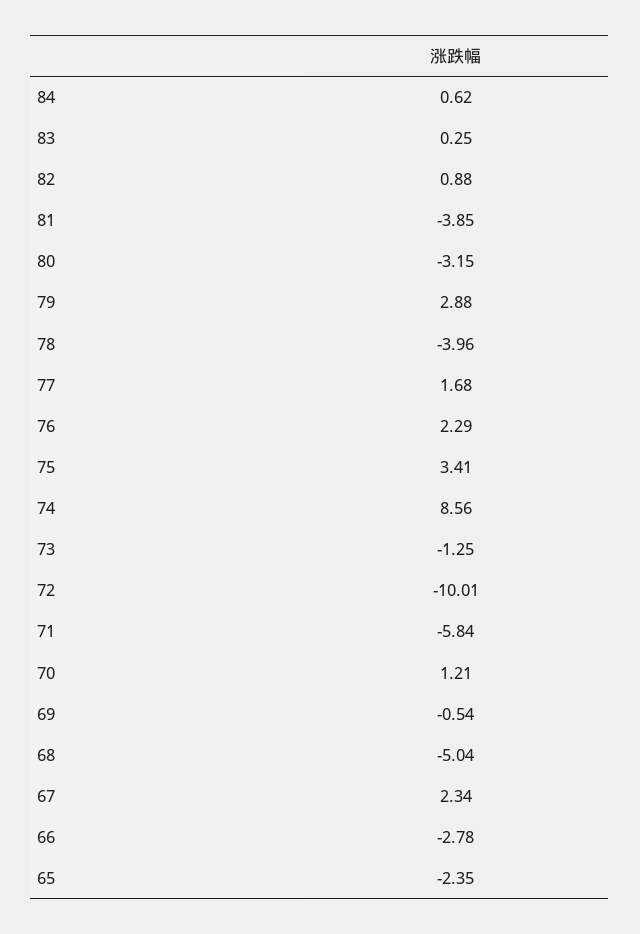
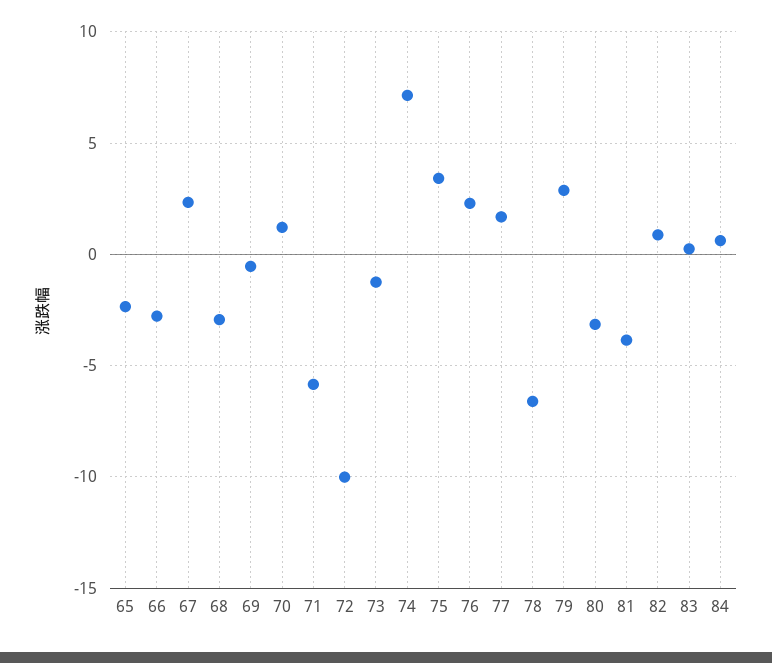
78: -3.96 -> -6.5
74: 8.56 -> 7
68: -5.04 -> -3

